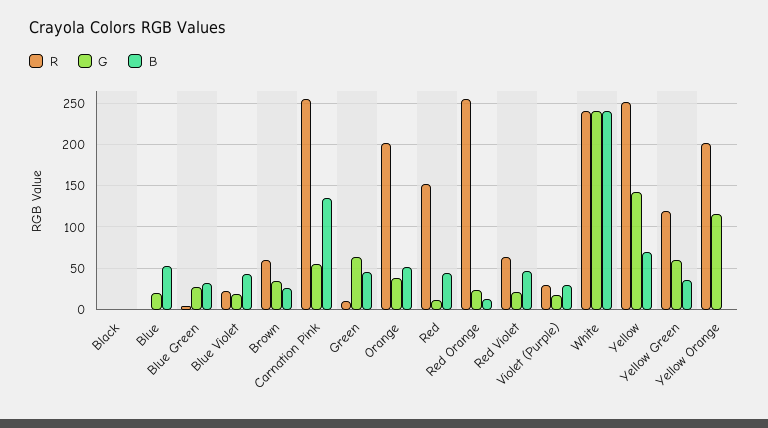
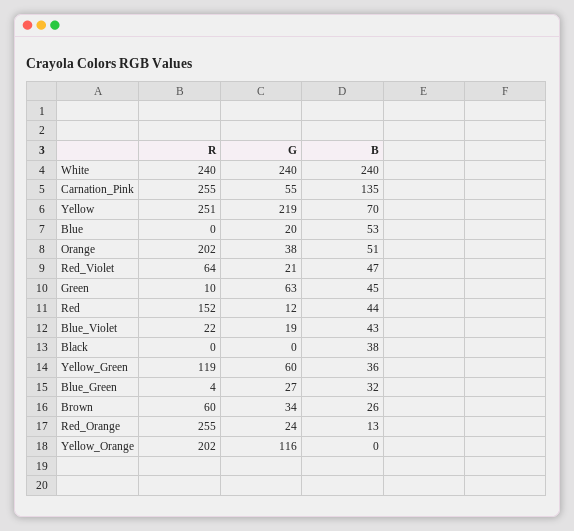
B, Black: 0 -> 38
R, Violet (Purple): 30 -> none
G, Violet (Purple): 20 -> none
B, Violet (Purple): 30 -> none
G, Yellow: 140 -> 219

